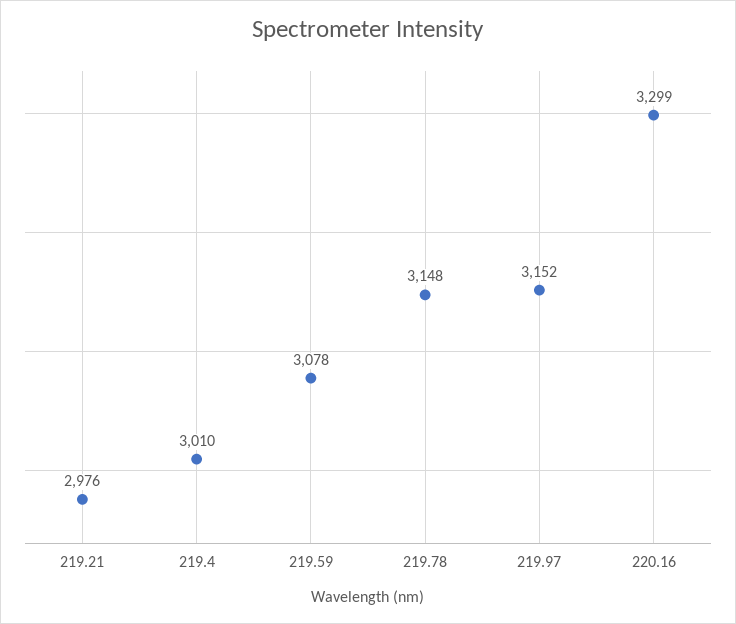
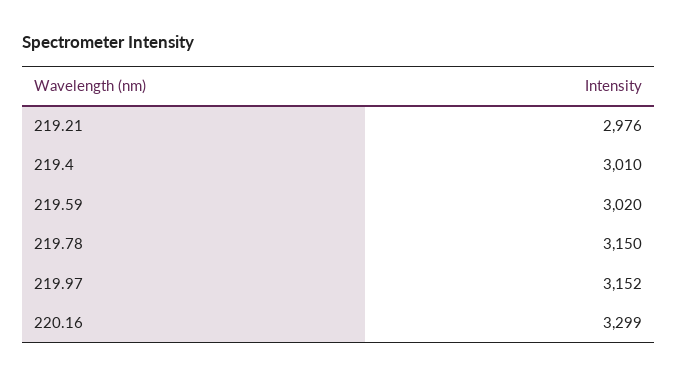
219.59: 3078 -> 3020
219.78: 3148 -> 3150

